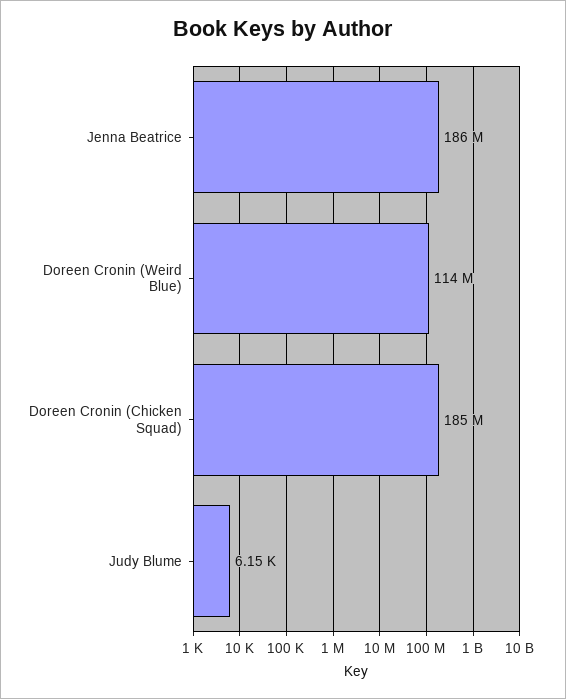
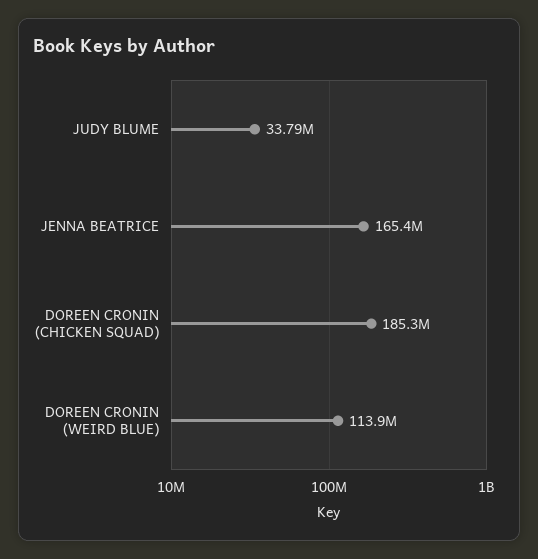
Jenna Beatrice: 186000000 -> 165400000
Judy Blume: 6150 -> 33790000

